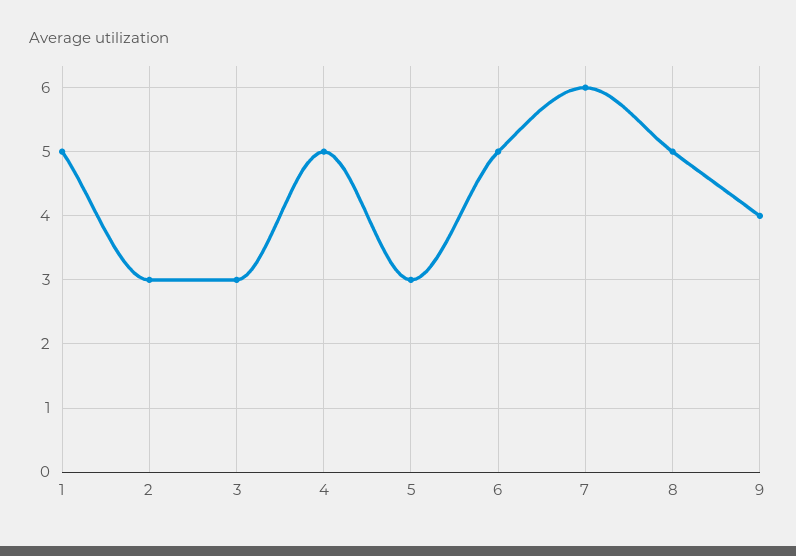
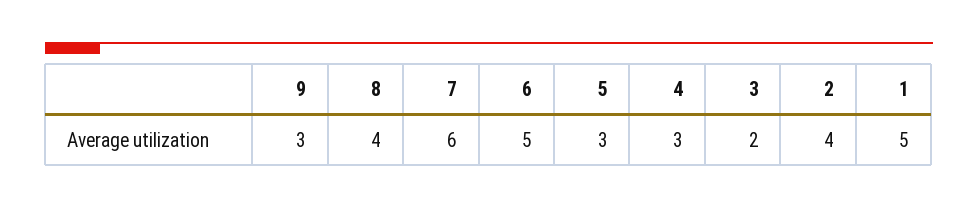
2: 3 -> 4
3: 3 -> 2
4: 5 -> 3
8: 5 -> 4
9: 4 -> 3

